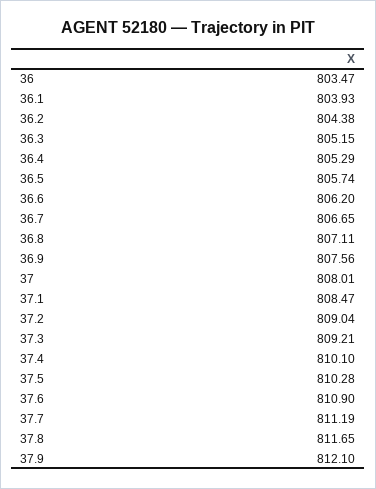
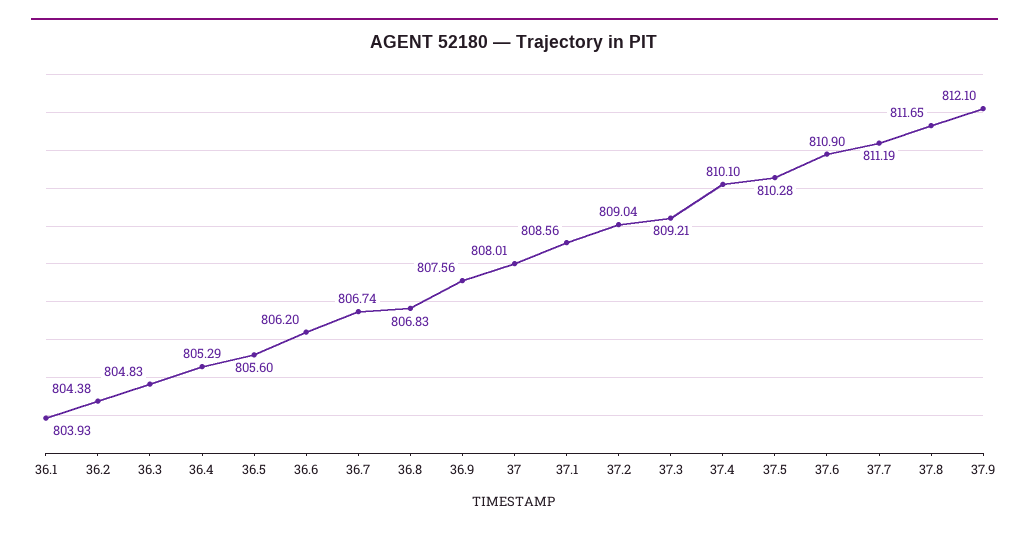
36: 803.47 -> none
36.3: 805.15 -> 804.83
36.5: 805.74 -> 805.6
36.7: 806.65 -> 806.74
36.8: 807.11 -> 806.83
37.1: 808.47 -> 808.56

